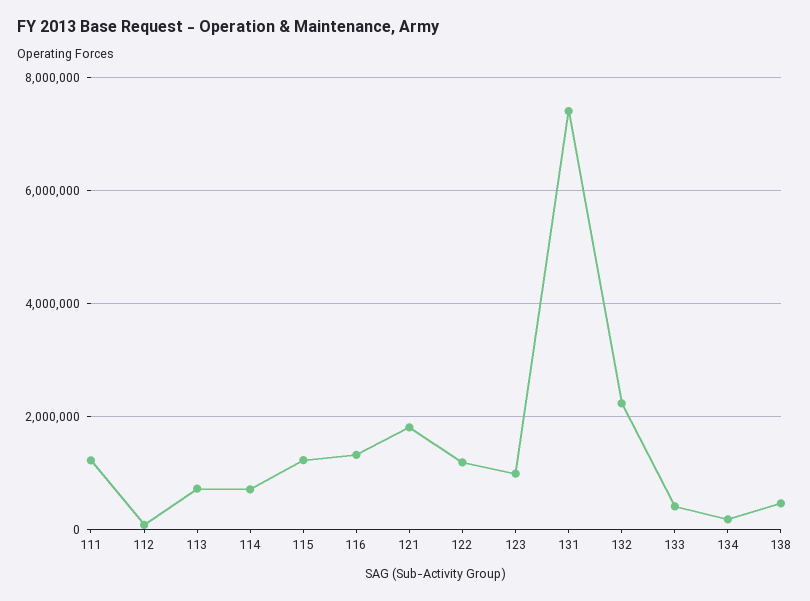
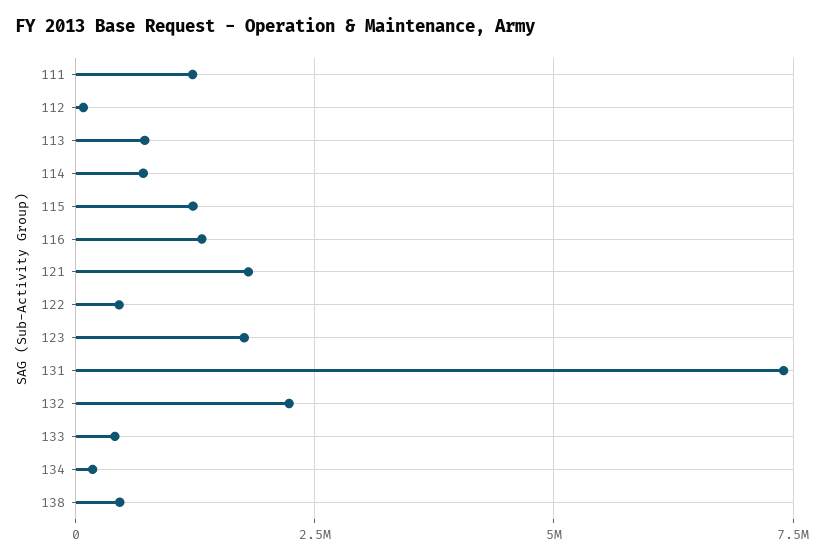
122: 1200000 -> 500000
123: 1000000 -> 1750000

